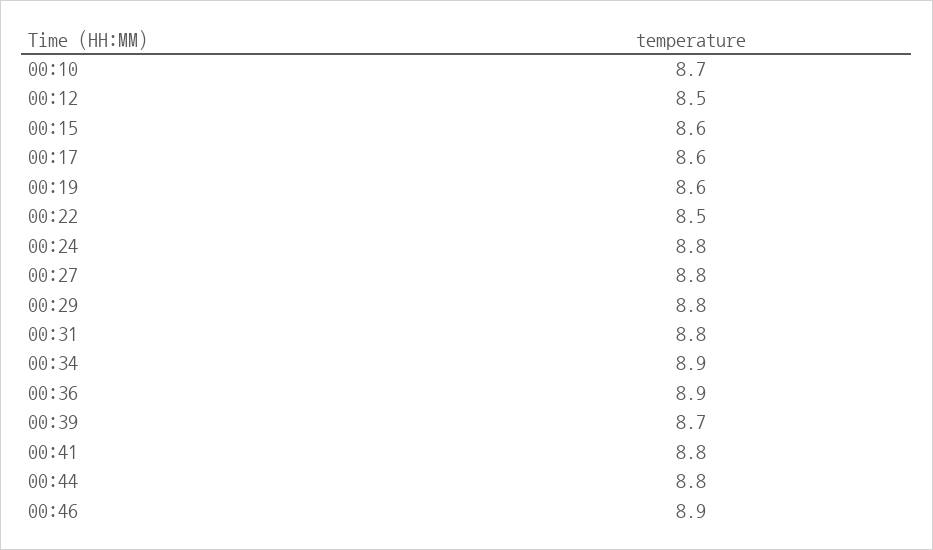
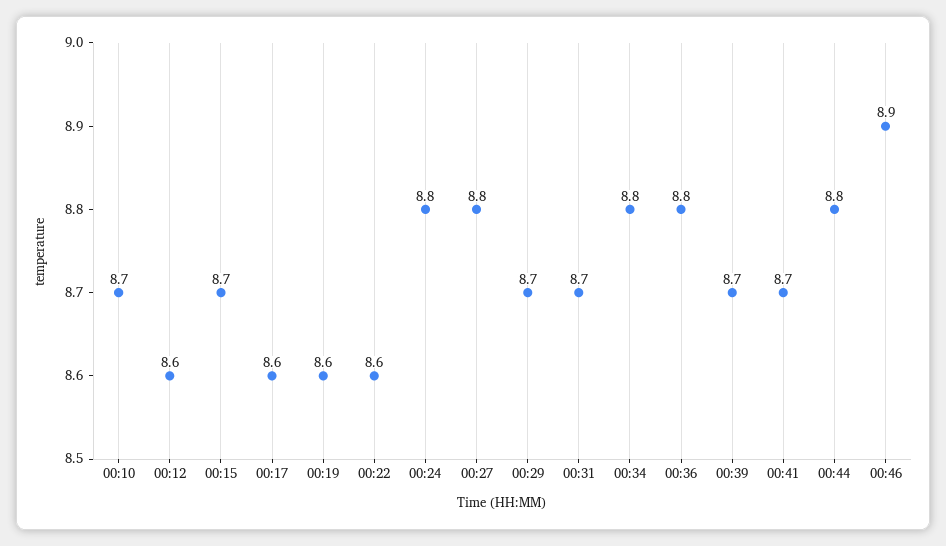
00:12: 8.5 -> 8.6
00:15: 8.6 -> 8.7
00:22: 8.5 -> 8.6
00:29: 8.8 -> 8.7
00:31: 8.8 -> 8.7
00:34: 8.9 -> 8.8
00:36: 8.9 -> 8.8
00:41: 8.8 -> 8.7

